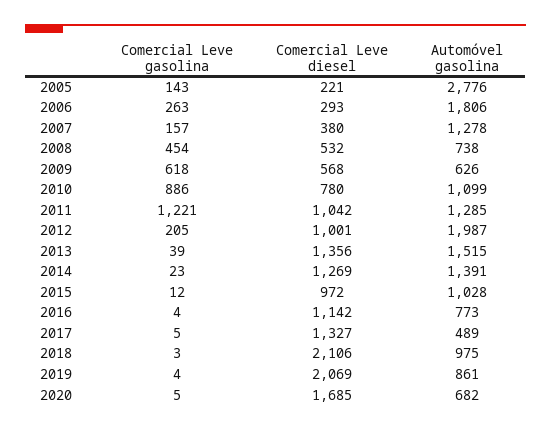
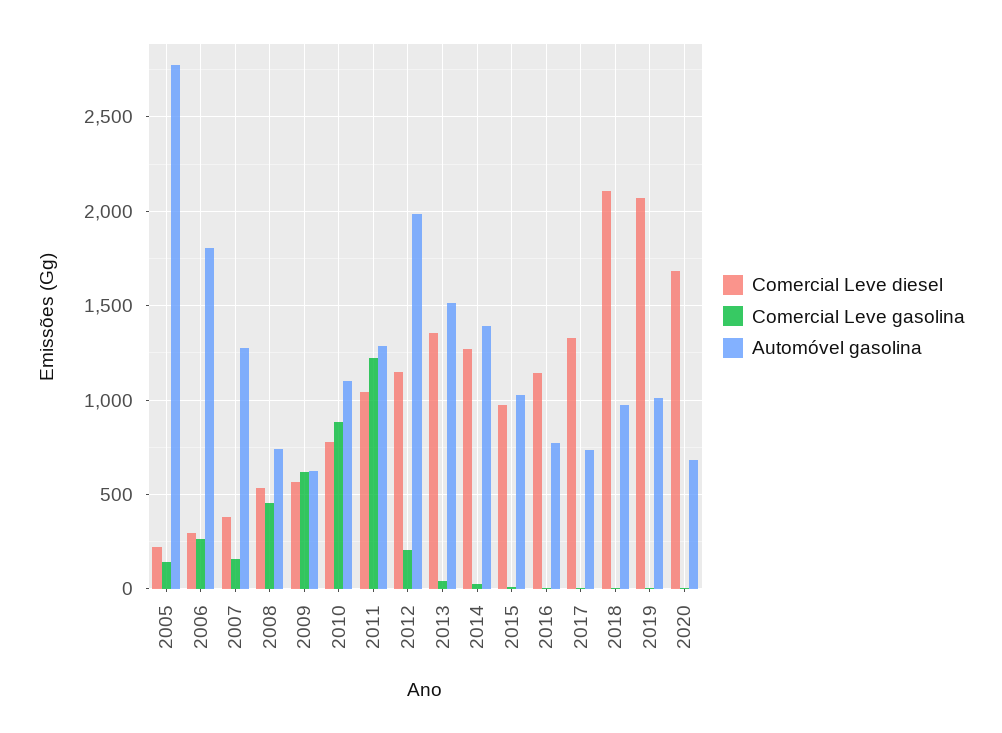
Comercial Leve diesel, 2012: 1001 -> 1150
Automóvel gasolina, 2017: 489 -> 750
Automóvel gasolina, 2019: 861 -> 1000

